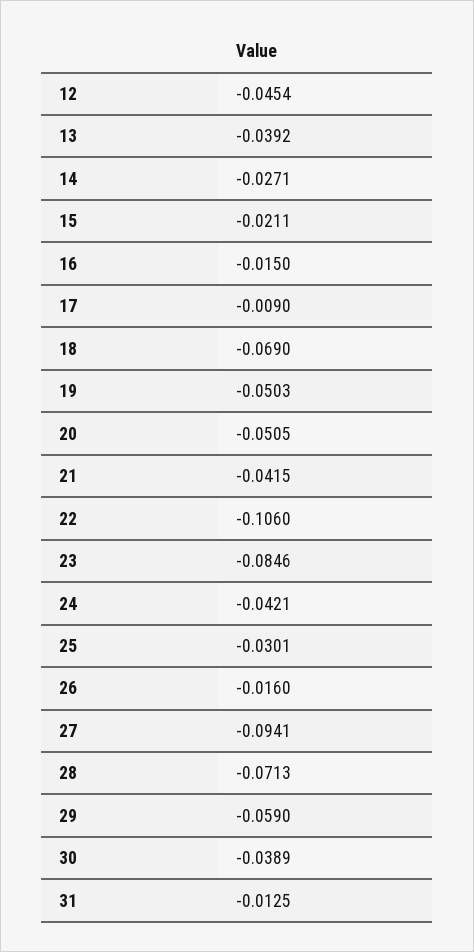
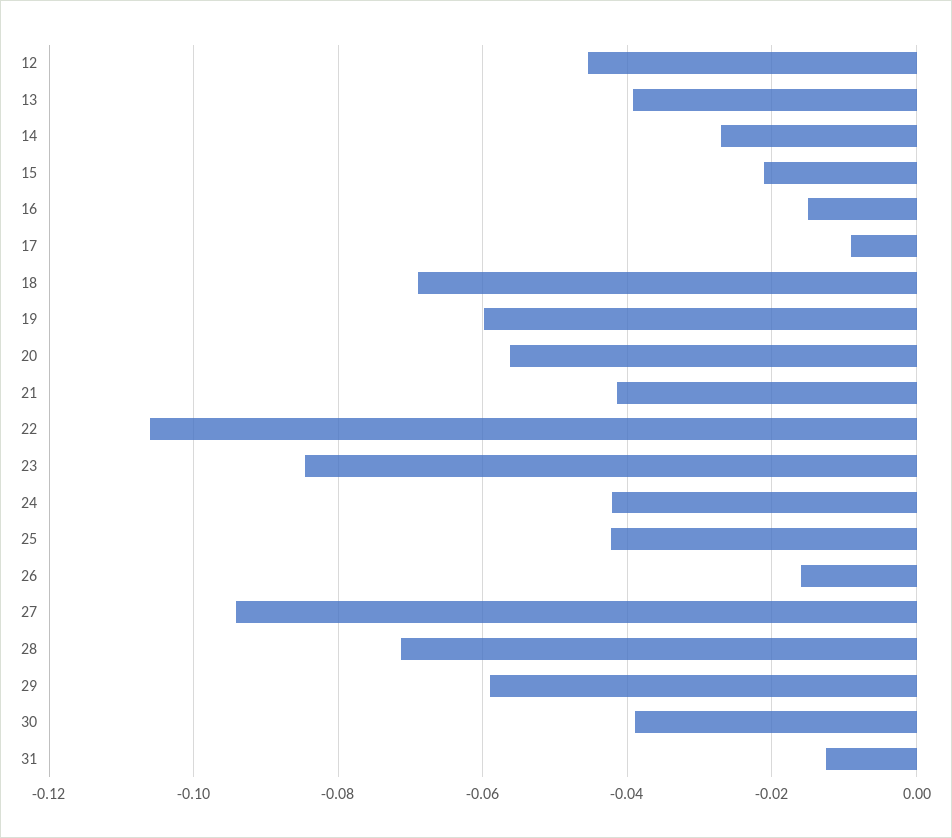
19: -0.0503 -> -0.06
20: -0.0505 -> -0.056
25: -0.0301 -> -0.042

